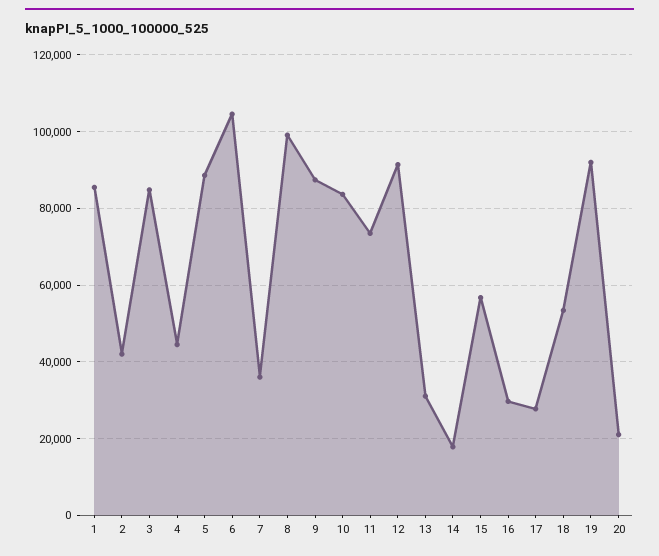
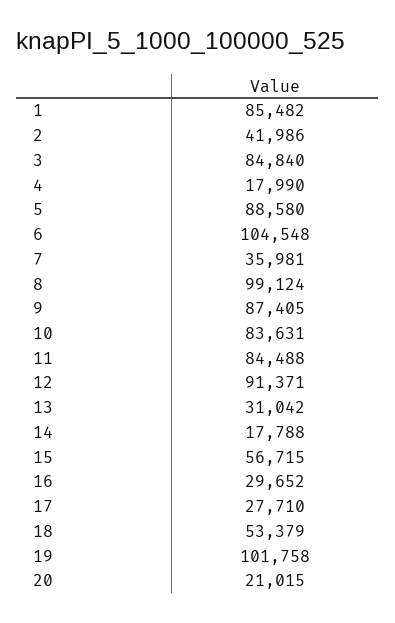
4: 44000 -> 17990
11: 74000 -> 84488
19: 92000 -> 101758

